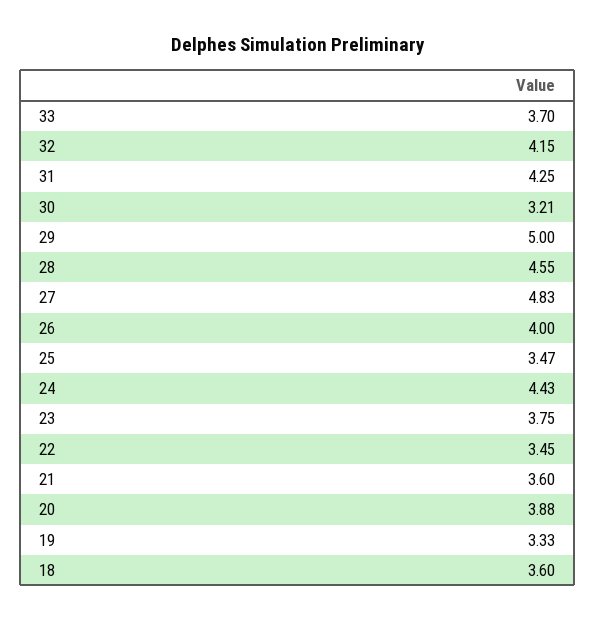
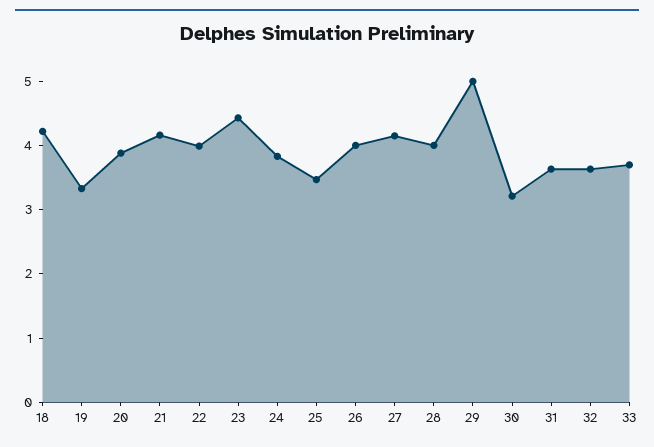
32: 4.15 -> 3.6
31: 4.25 -> 3.6
28: 4.55 -> 4
27: 4.83 -> 4.2
24: 4.43 -> 3.8
23: 3.75 -> 4.4
22: 3.45 -> 4
21: 3.6 -> 4.2
18: 3.6 -> 4.2

